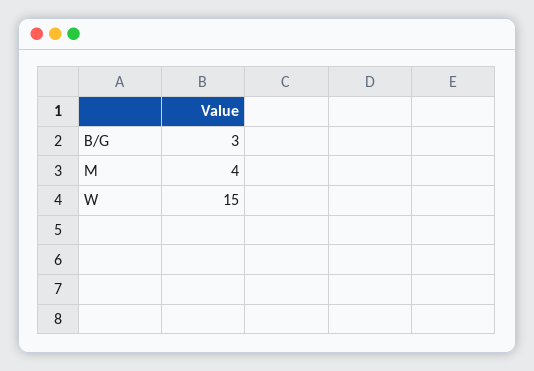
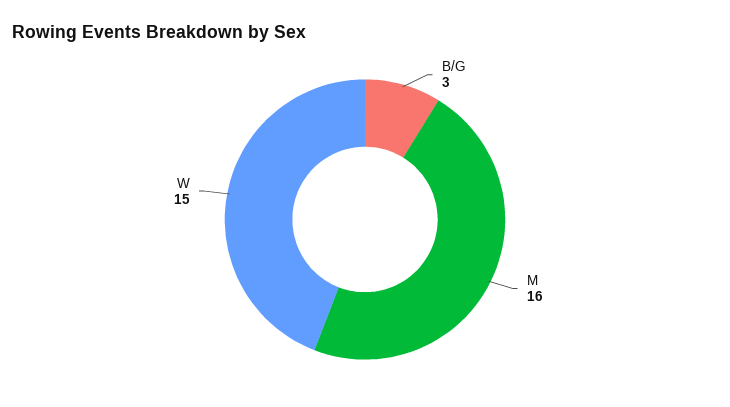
M: 4 -> 16

